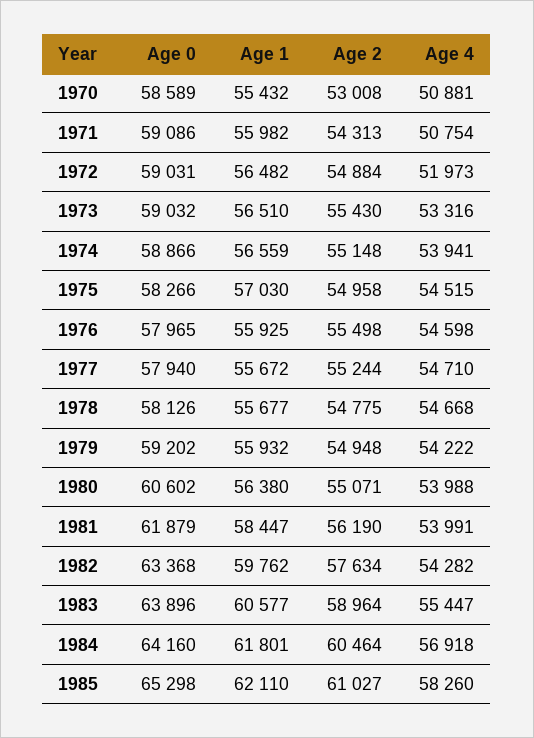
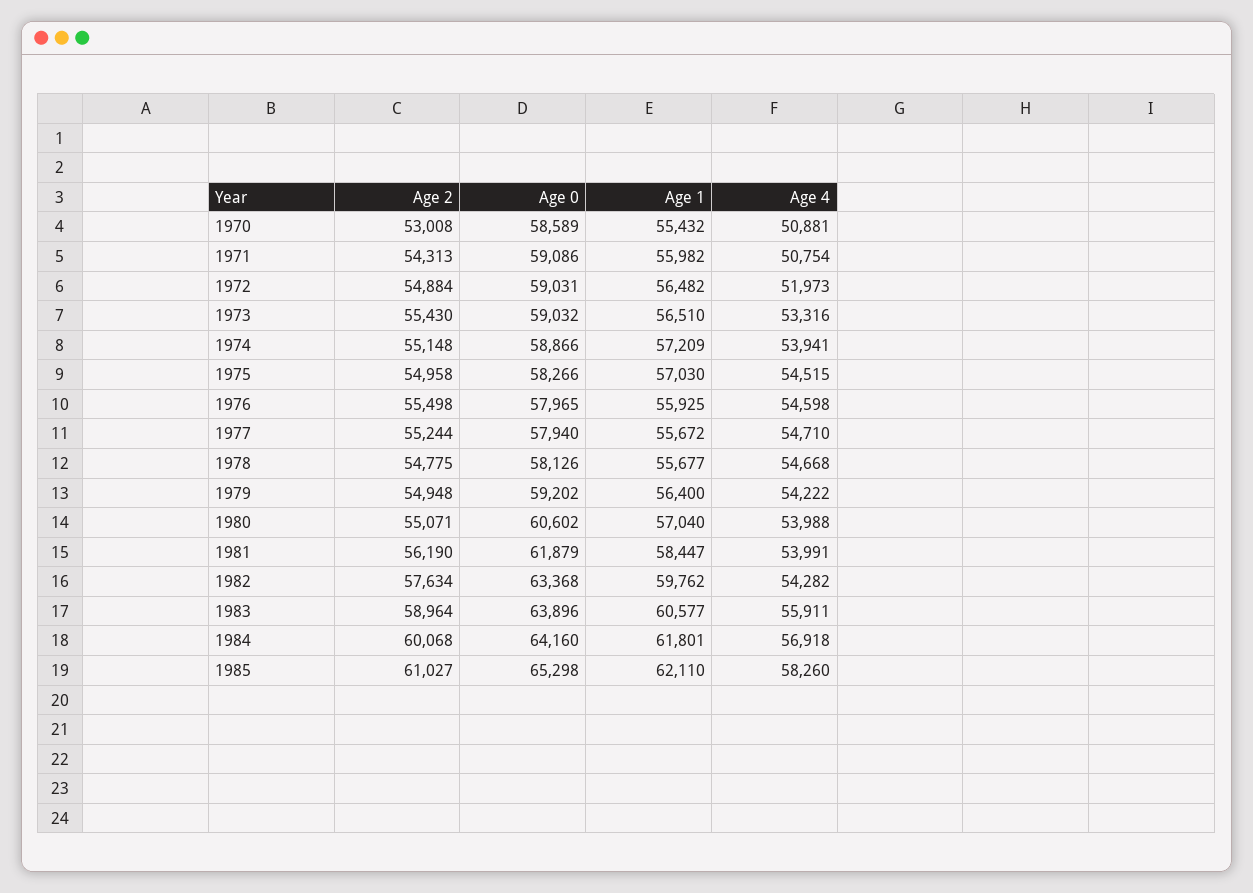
Age 1, 1974: 56559 -> 57209
Age 1, 1979: 55932 -> 56400
Age 1, 1980: 56380 -> 57040
Age 4, 1983: 55447 -> 55911
Age 2, 1984: 60464 -> 60068

